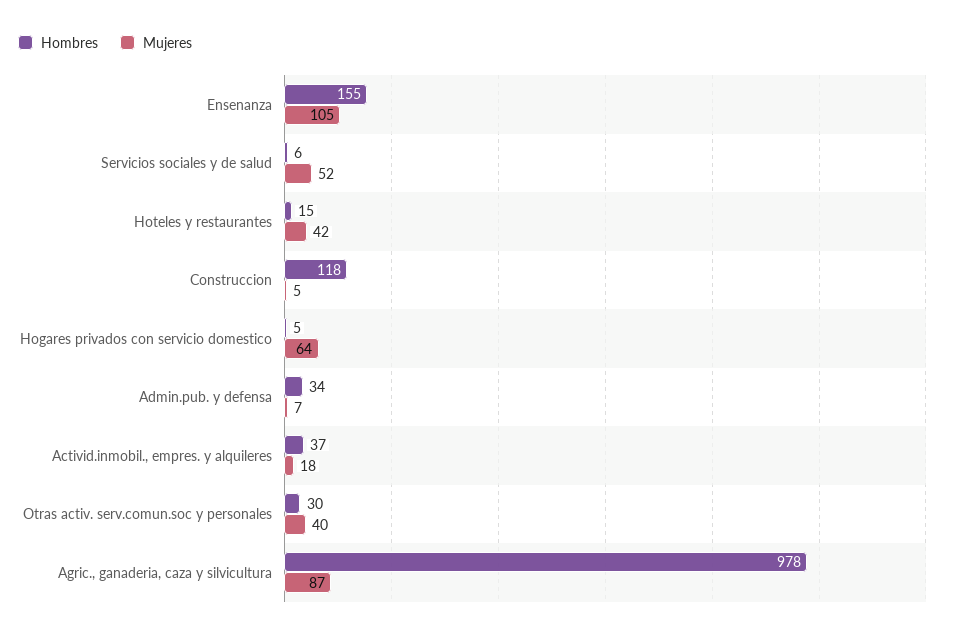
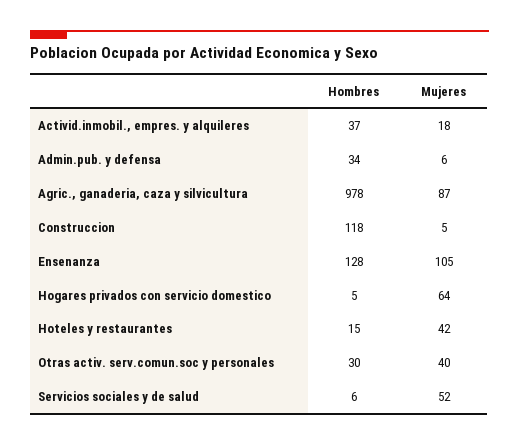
Hombres, Ensenanza: 155 -> 128
Mujeres, Admin.pub. y defensa: 7 -> 6

